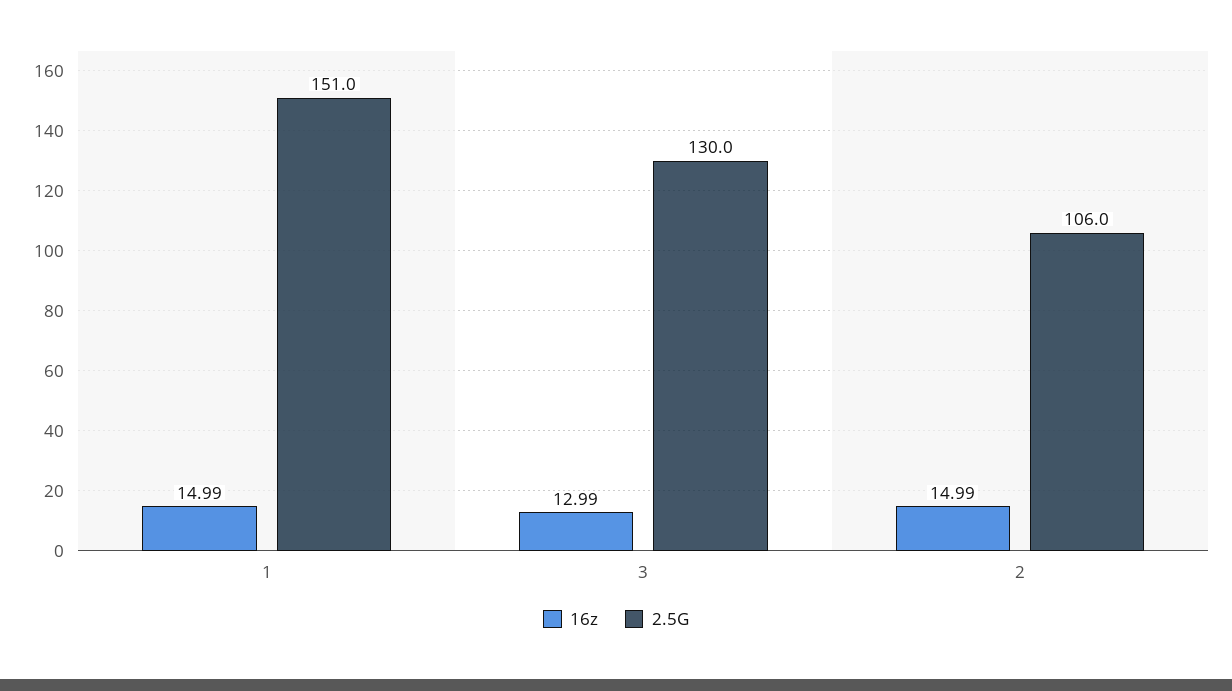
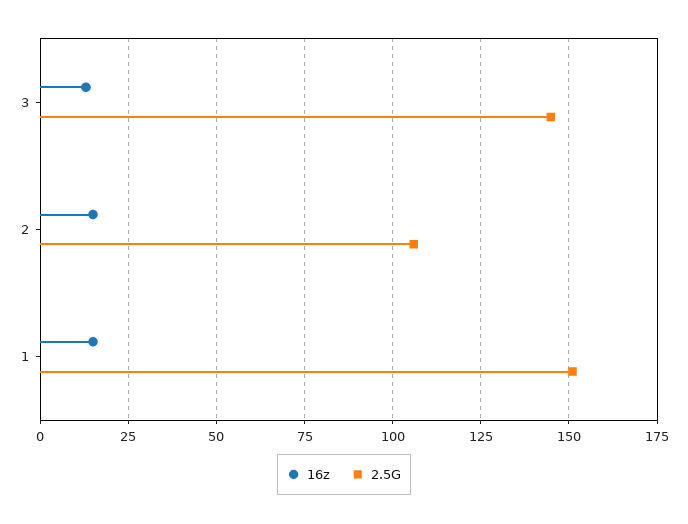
2.5G, 3: 130 -> 145

